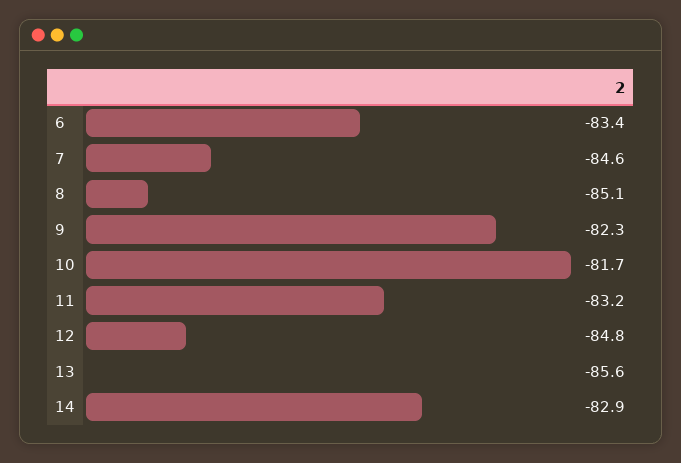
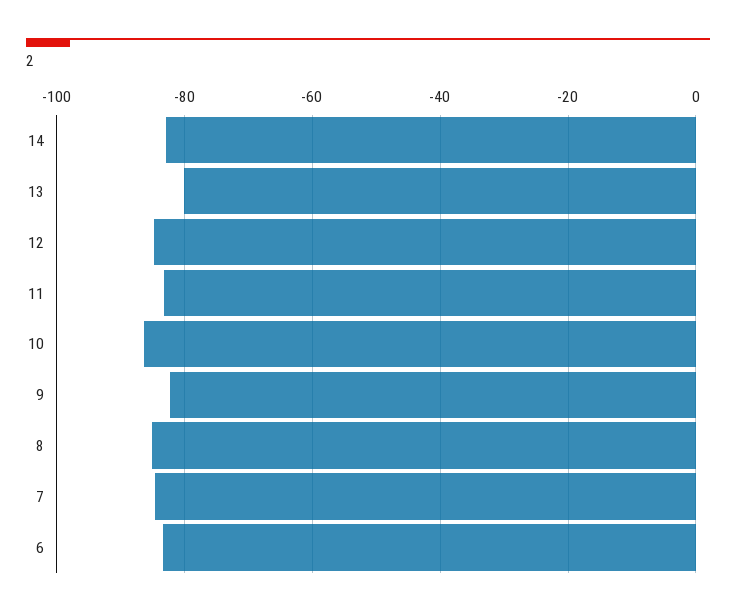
10: -81.7 -> -86
13: -85.6 -> -80

